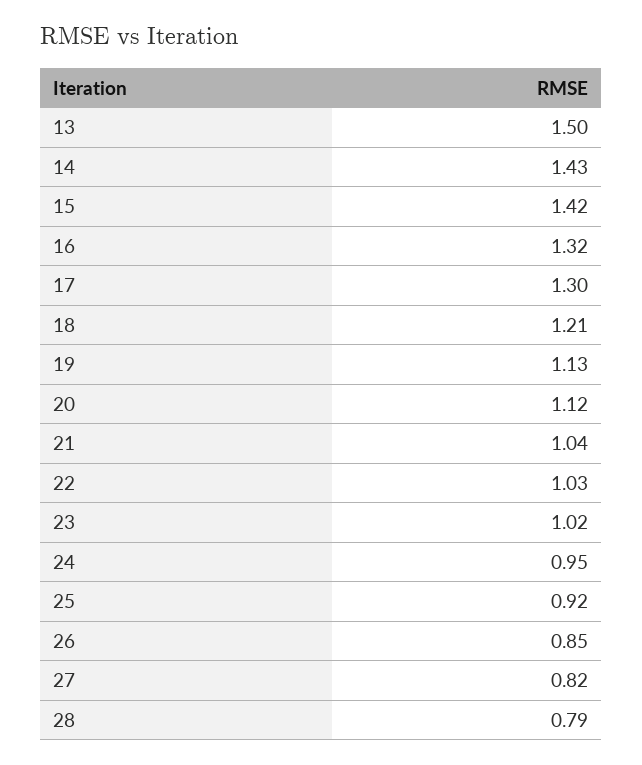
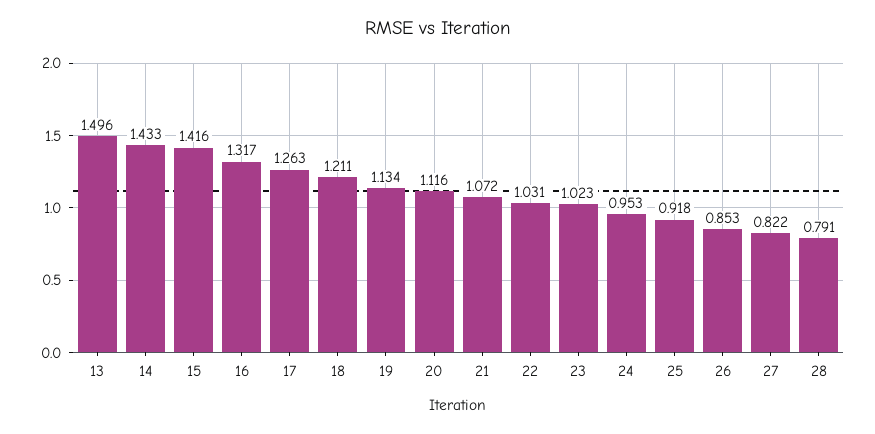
17: 1.3 -> 1.263
21: 1.04 -> 1.072

